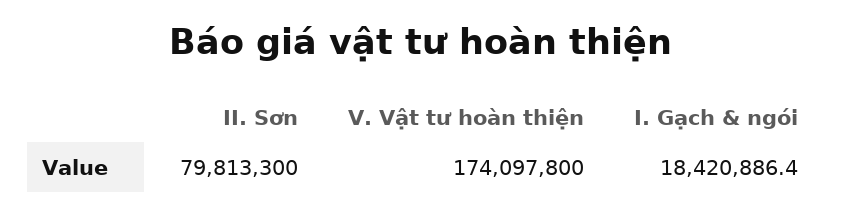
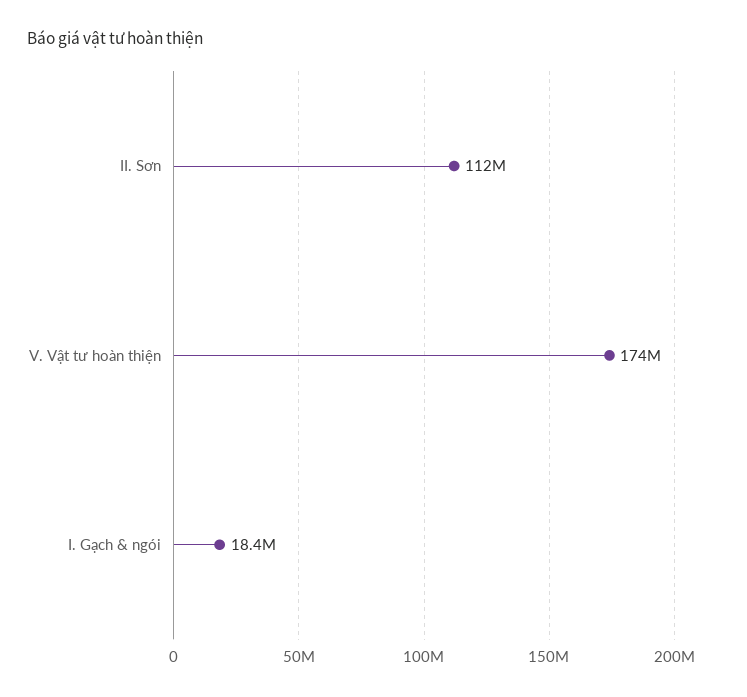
II. Sơn: 79813300 -> 112000000

